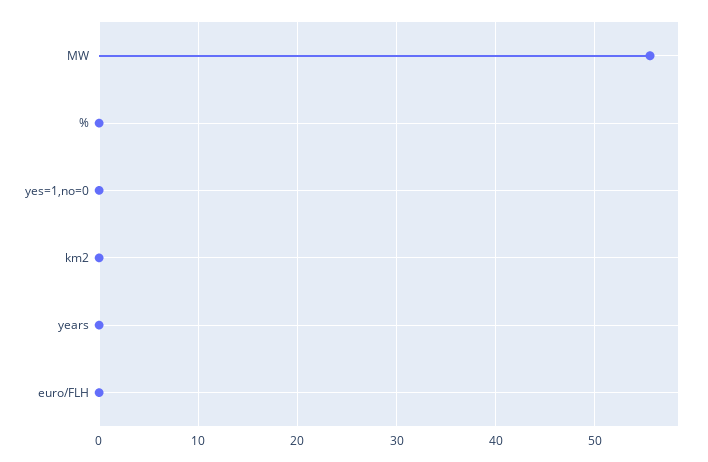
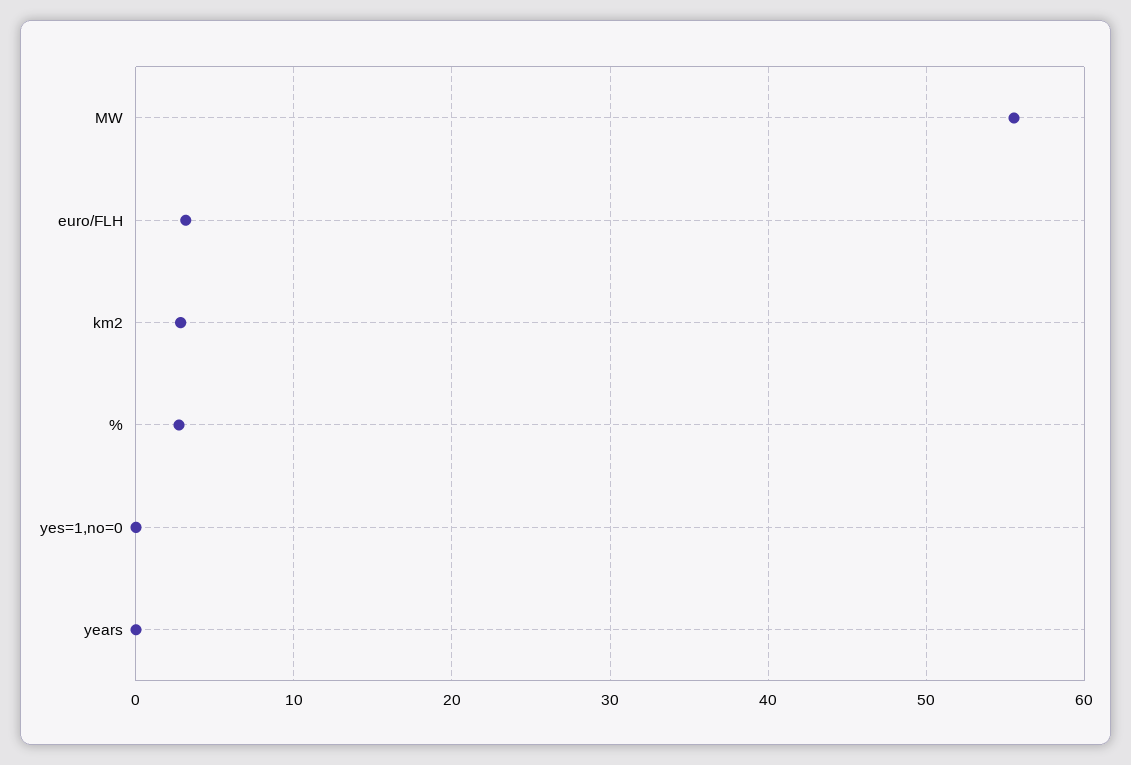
%: 0 -> 3
km2: 0 -> 3
euro/FLH: 0 -> 3

